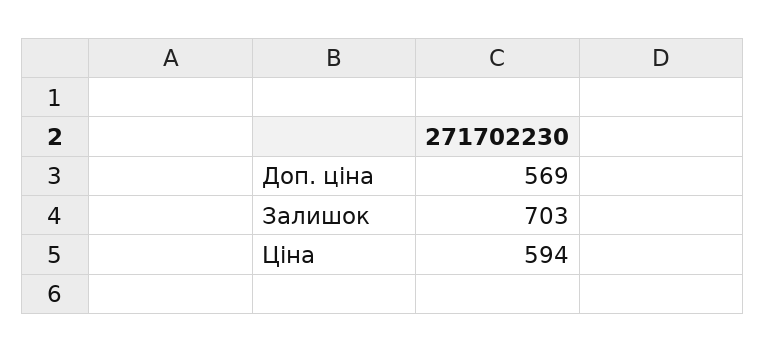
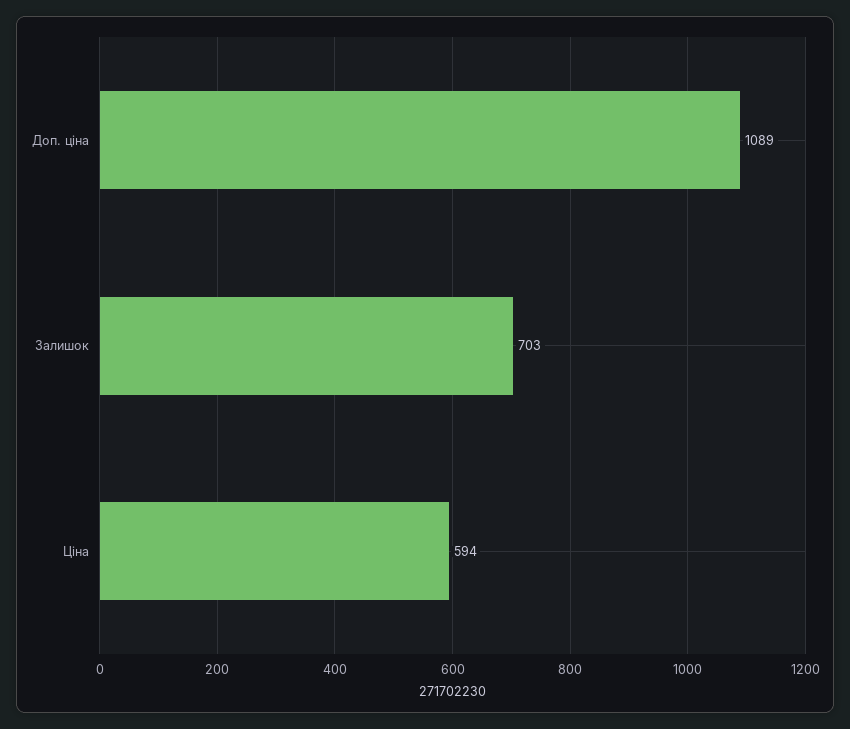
Доп. ціна: 569 -> 1089

